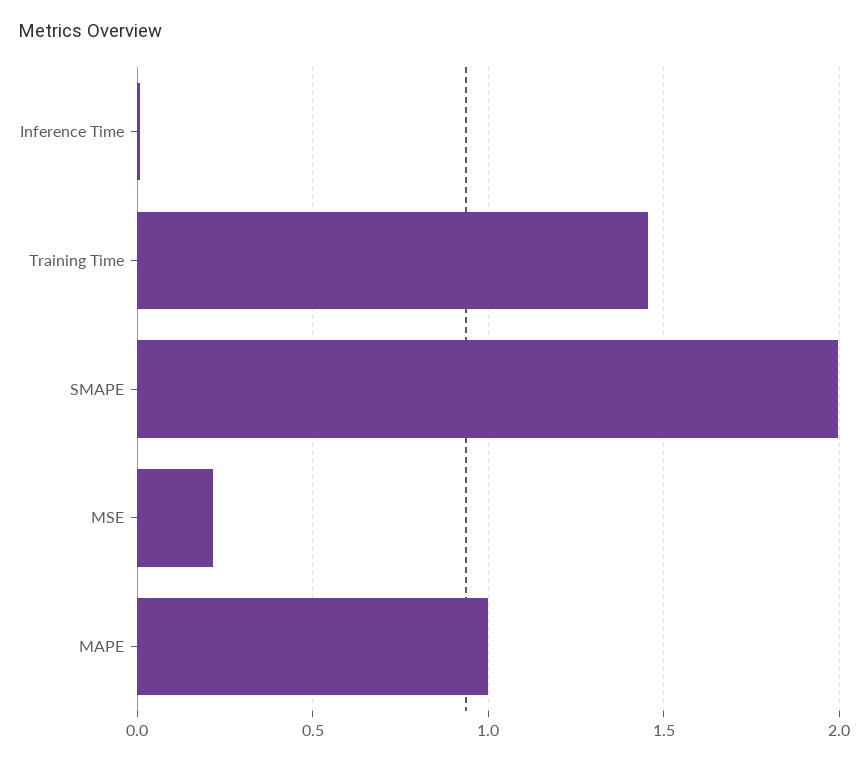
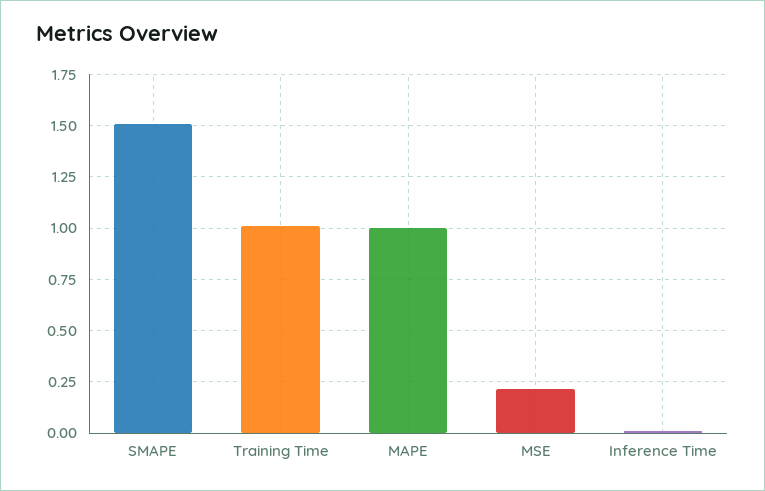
Training Time: 1.45 -> 1
SMAPE: 2 -> 1.5

